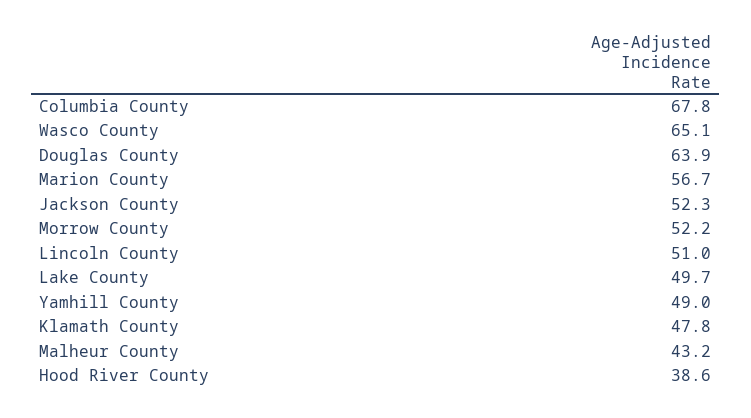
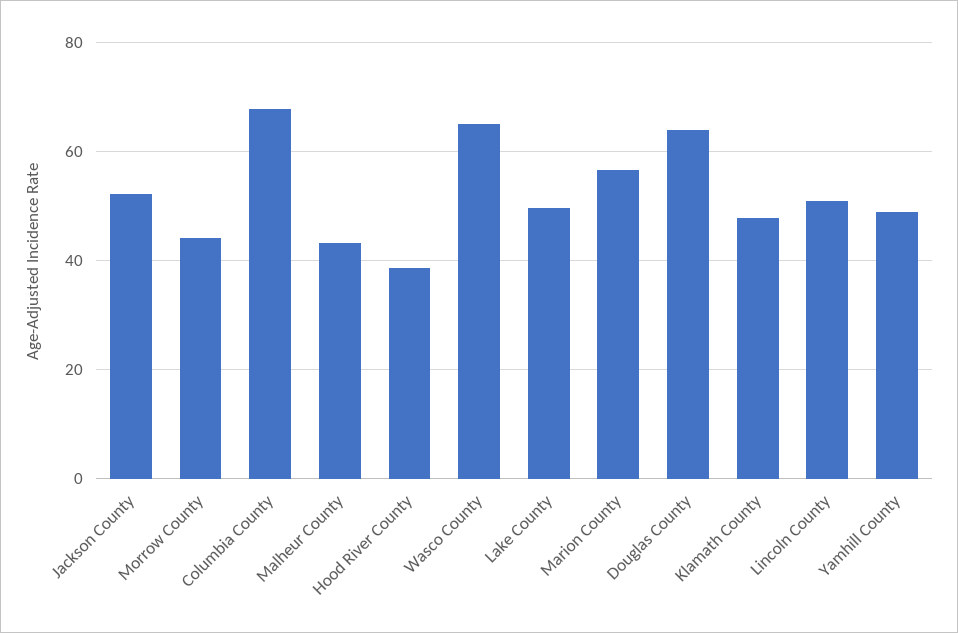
Morrow County: 52.2 -> 44

